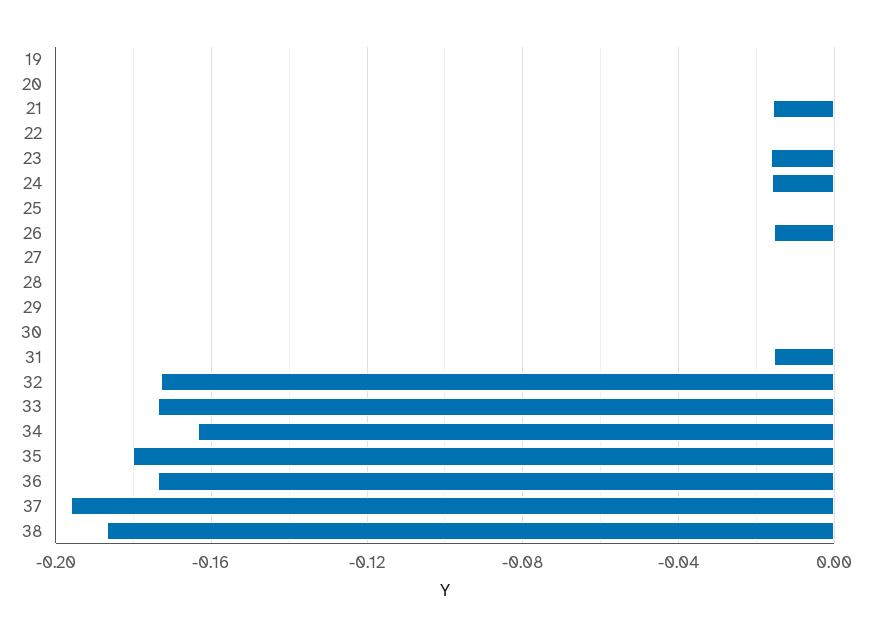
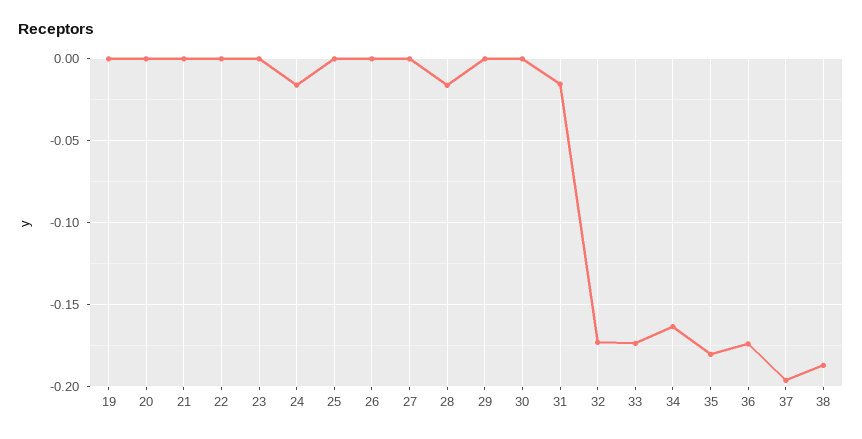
21: -0.015 -> 0
23: -0.015 -> 0
26: -0.015 -> 0
28: 0 -> -0.015

